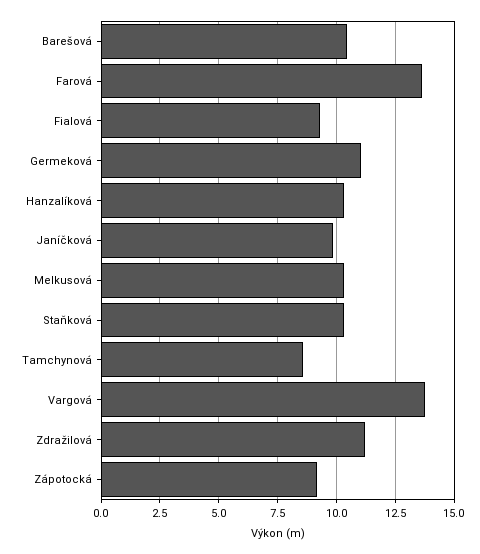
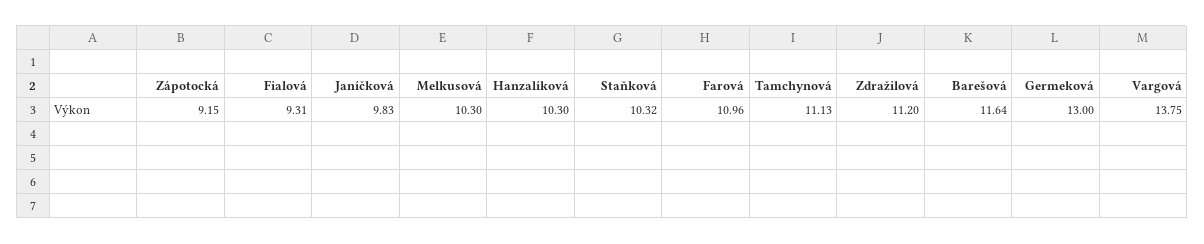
Barešová: 10.5 -> 11.64
Farová: 13.5 -> 10.96
Germeková: 11 -> 13
Tamchynová: 8.5 -> 11.13

